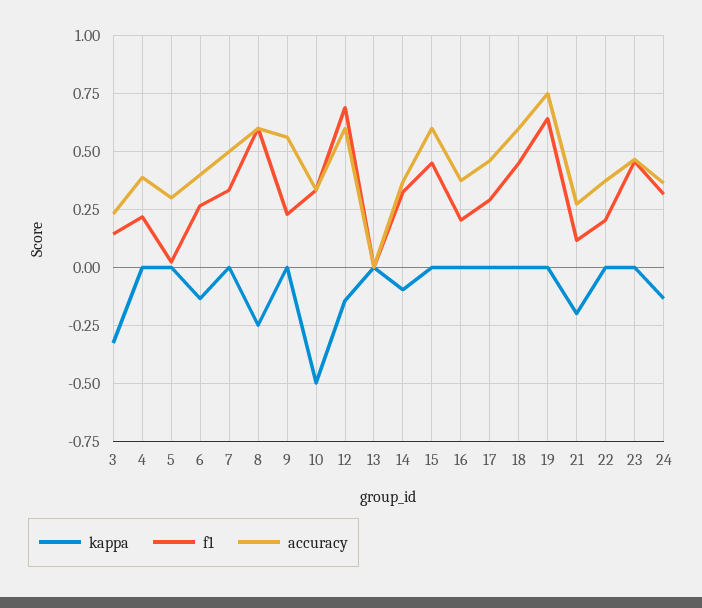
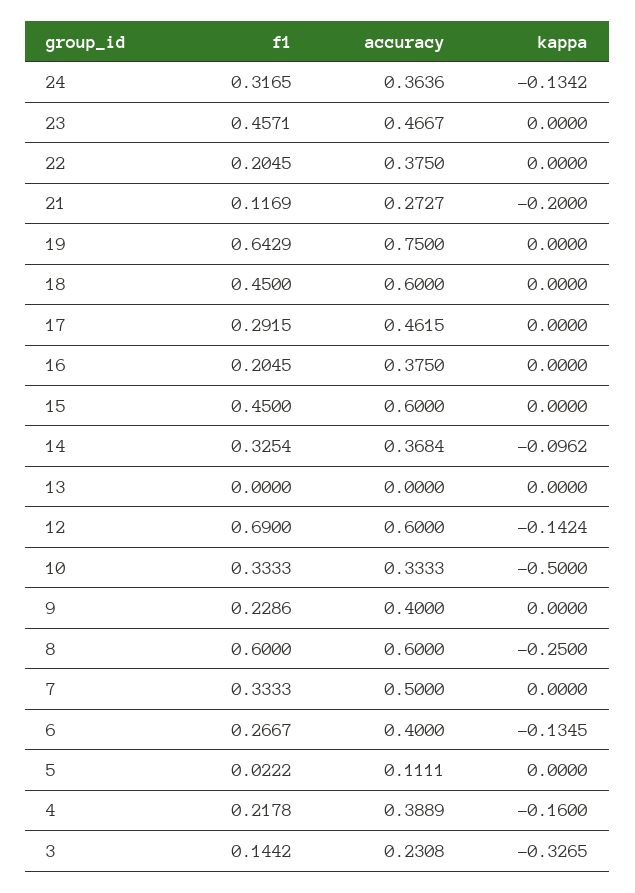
kappa, 4: 0 -> -0.16
accuracy, 5: 0.3 -> 0.1111
accuracy, 9: 0.55 -> 0.4

